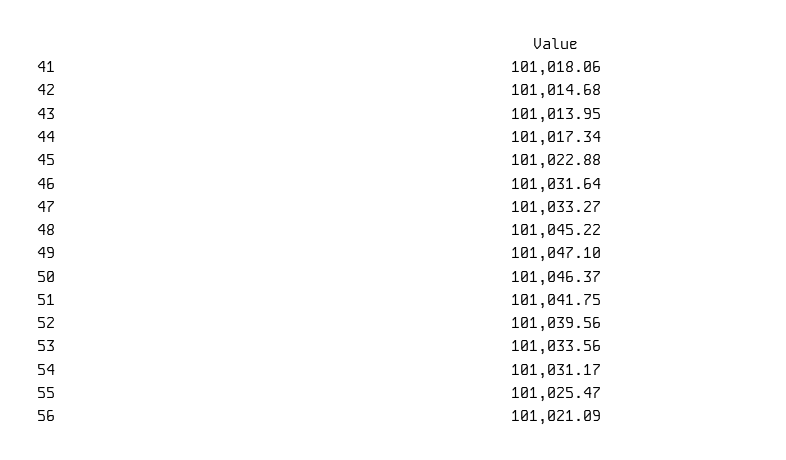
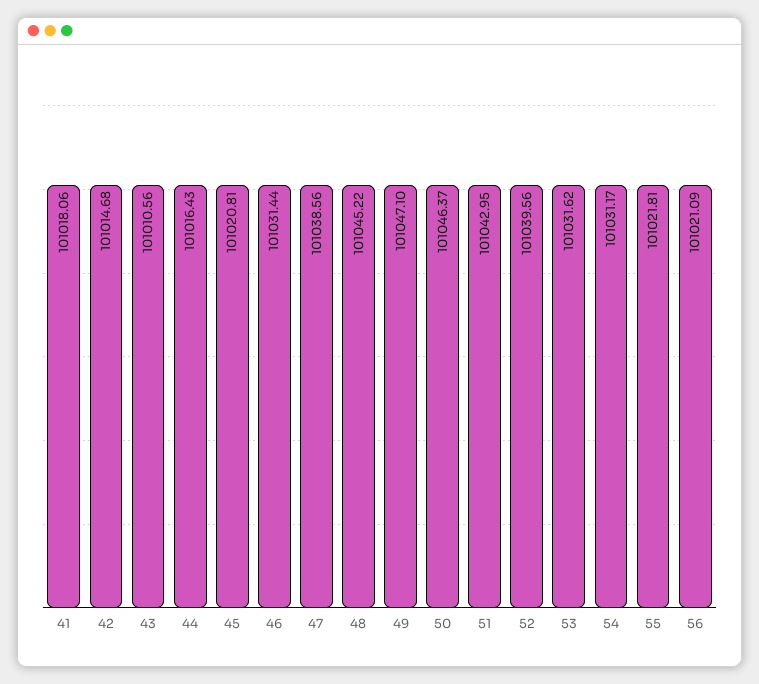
43: 101013.95 -> 101010.56
44: 101017.34 -> 101016.43
45: 101022.88 -> 101020.81
46: 101031.64 -> 101031.44
47: 101033.27 -> 101038.56
51: 101041.75 -> 101042.95
53: 101033.56 -> 101031.62
55: 101025.47 -> 101021.81

